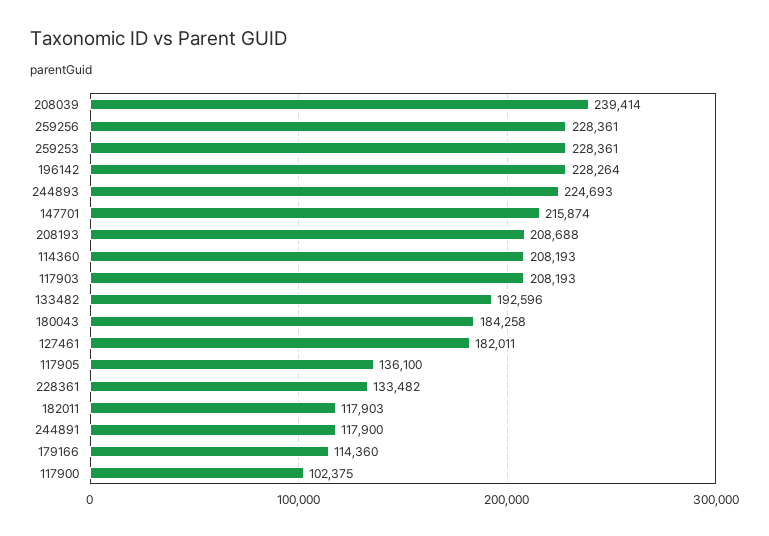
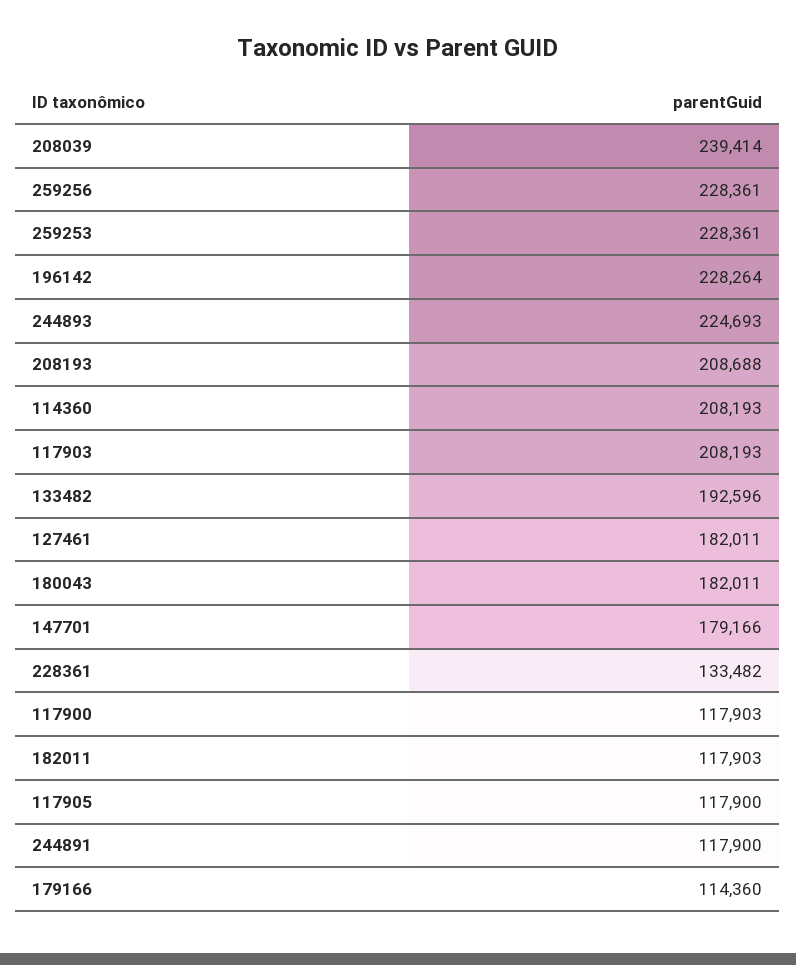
147701: 215874 -> 179166
180043: 184258 -> 182011
117905: 136100 -> 117900
117900: 102375 -> 117903

